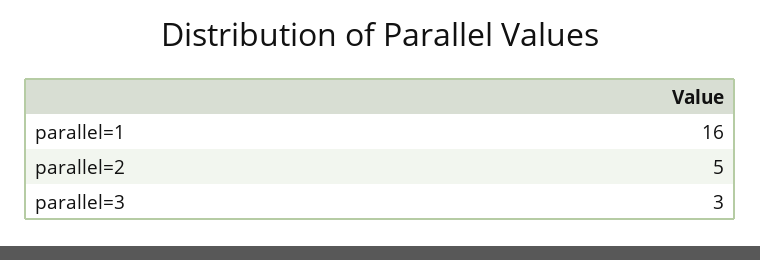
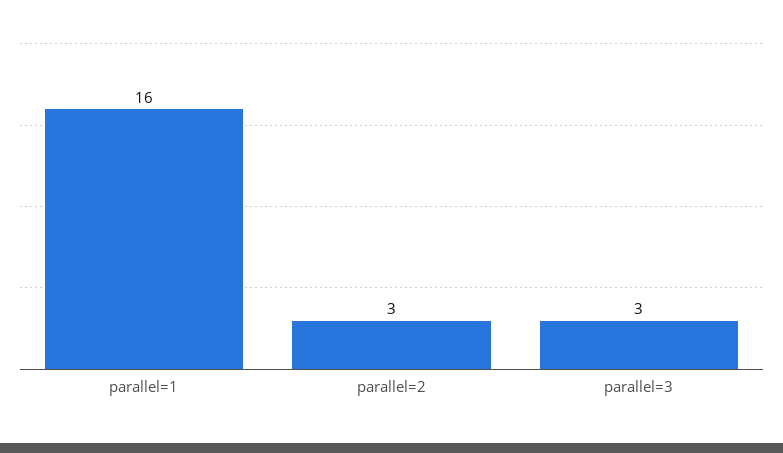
parallel=2: 5 -> 3

